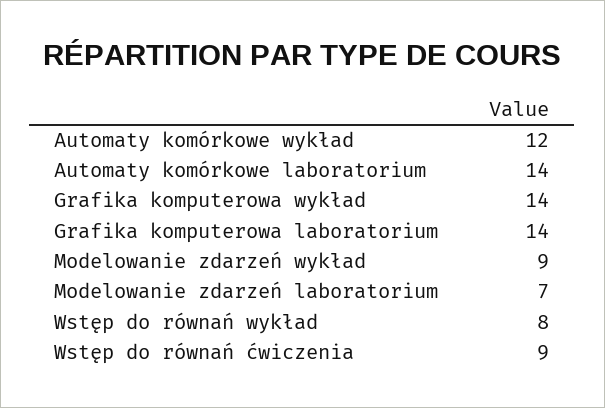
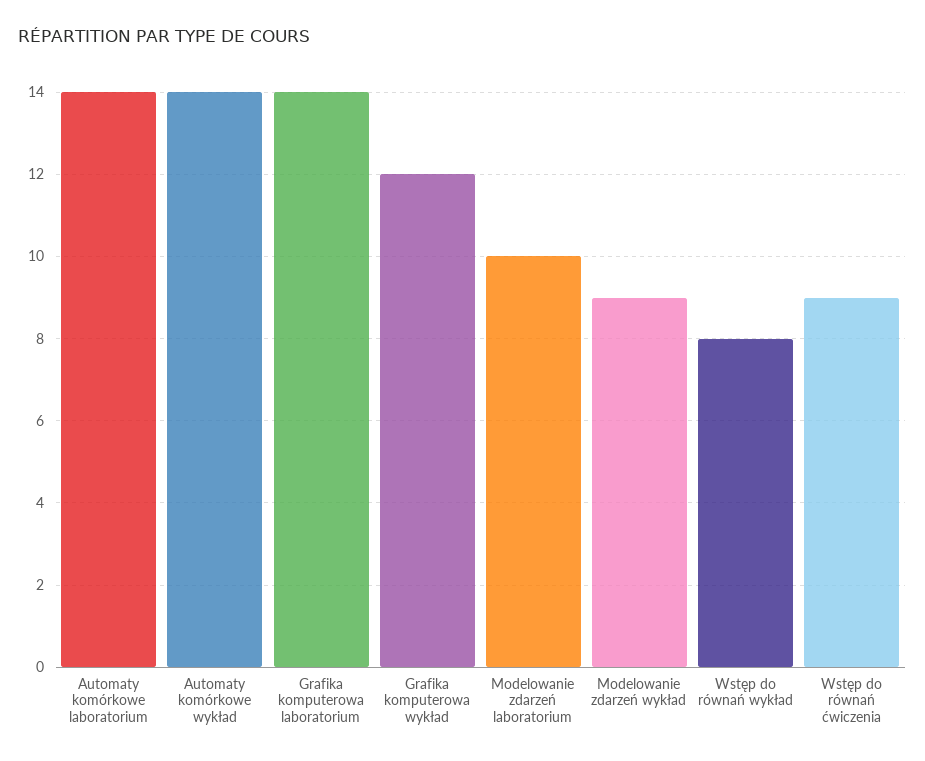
Automaty komórkowe wykład: 12 -> 14
Grafika komputerowa wykład: 14 -> 12
Modelowanie zdarzeń laboratorium: 7 -> 10

